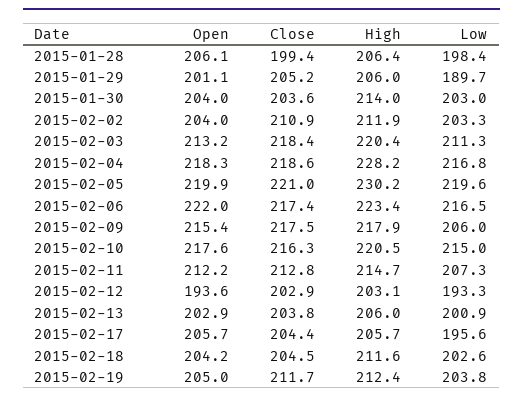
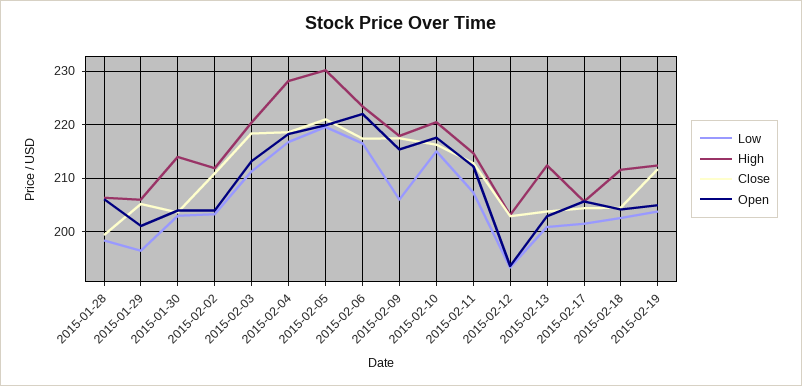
Low, 2015-01-29: 189.7 -> 196
High, 2015-02-13: 206 -> 212
Low, 2015-02-17: 195.6 -> 202

